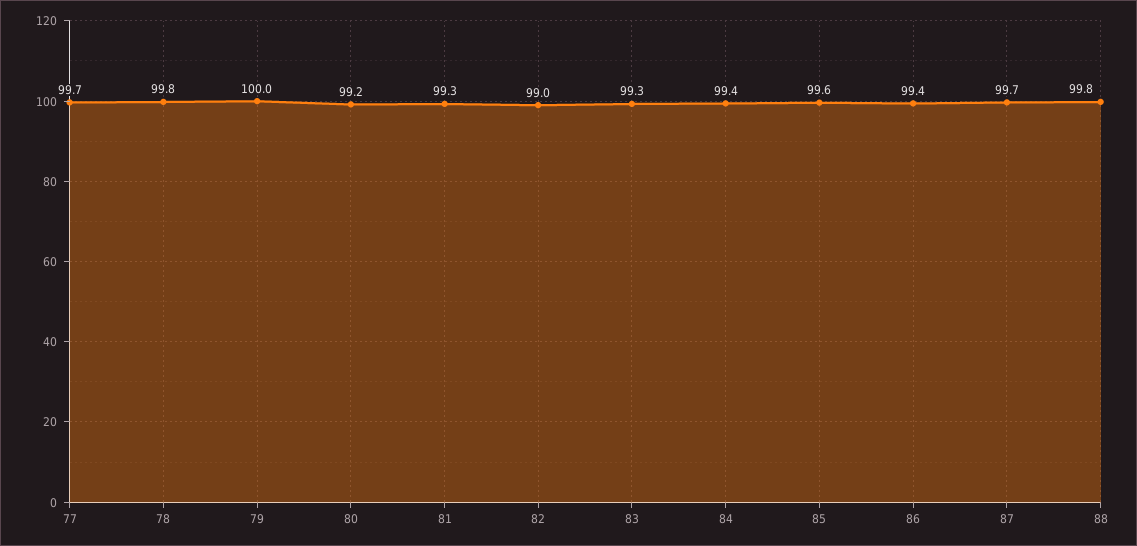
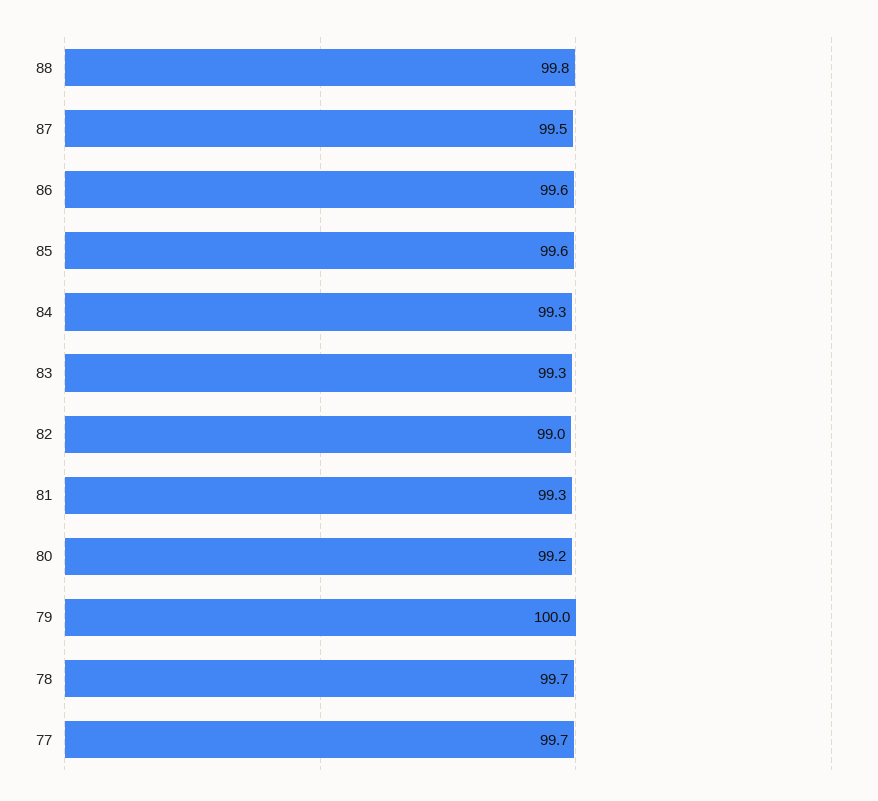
78: 99.8 -> 99.7
84: 99.4 -> 99.3
86: 99.4 -> 99.6
87: 99.7 -> 99.5

